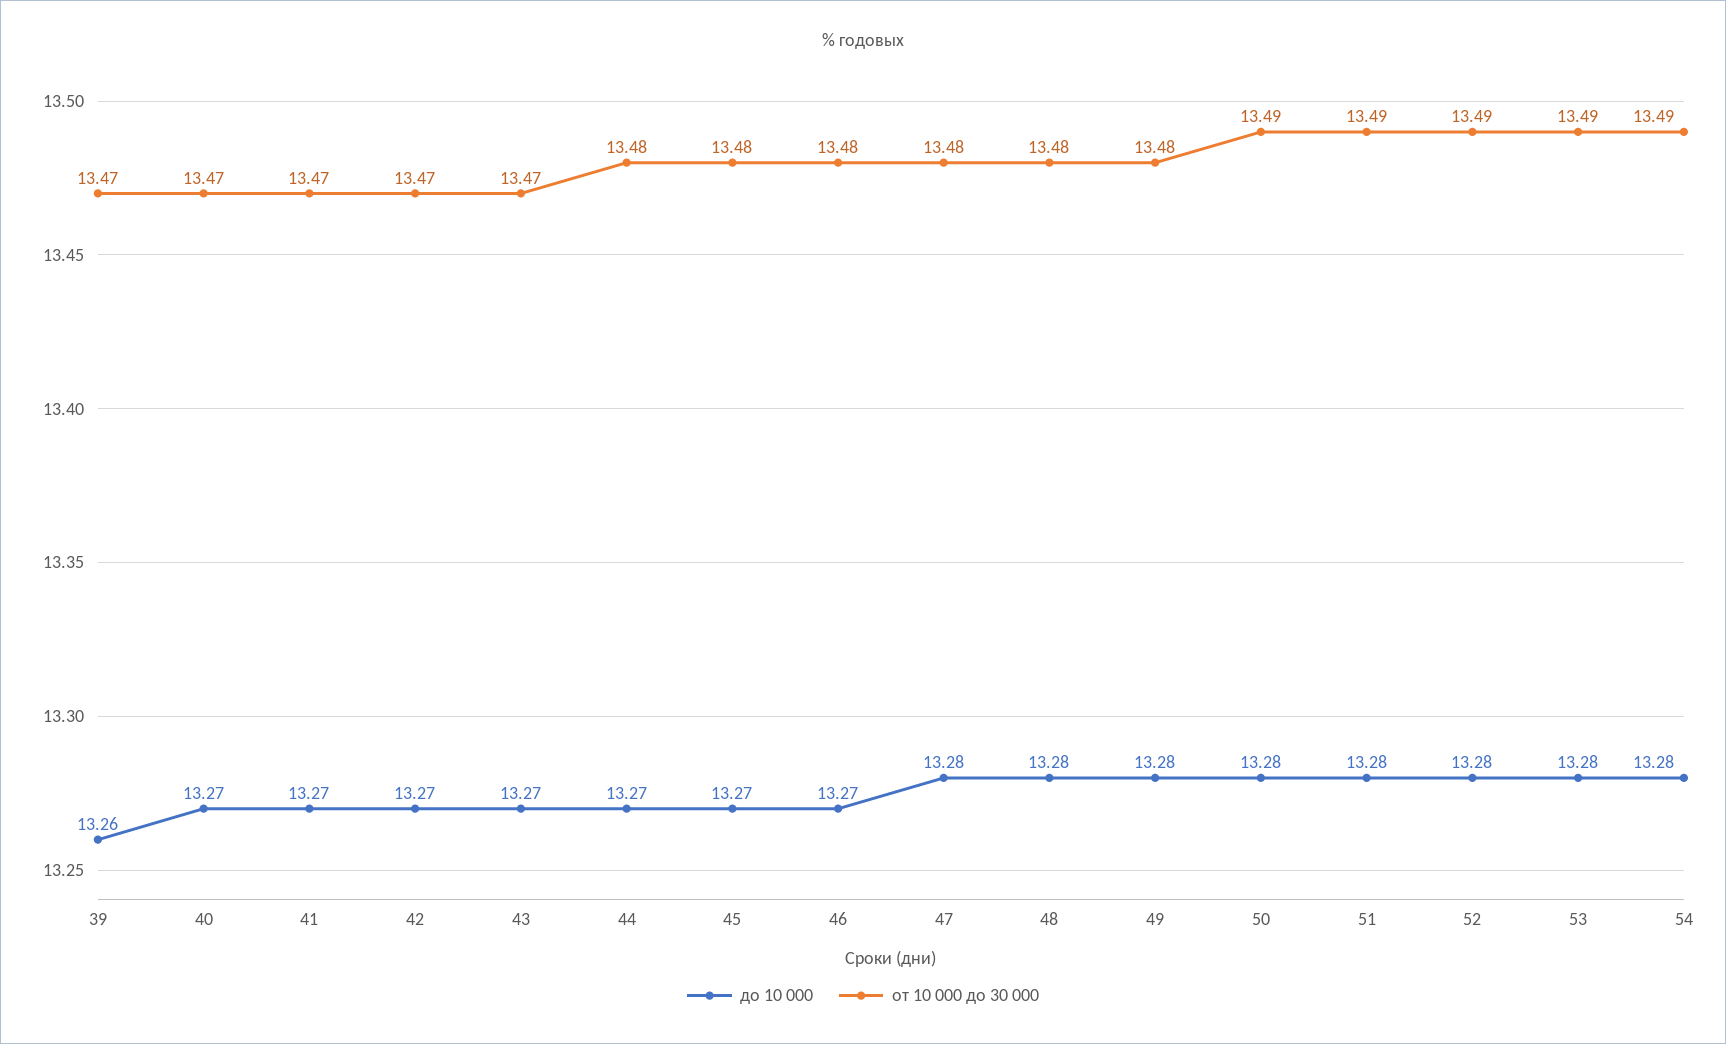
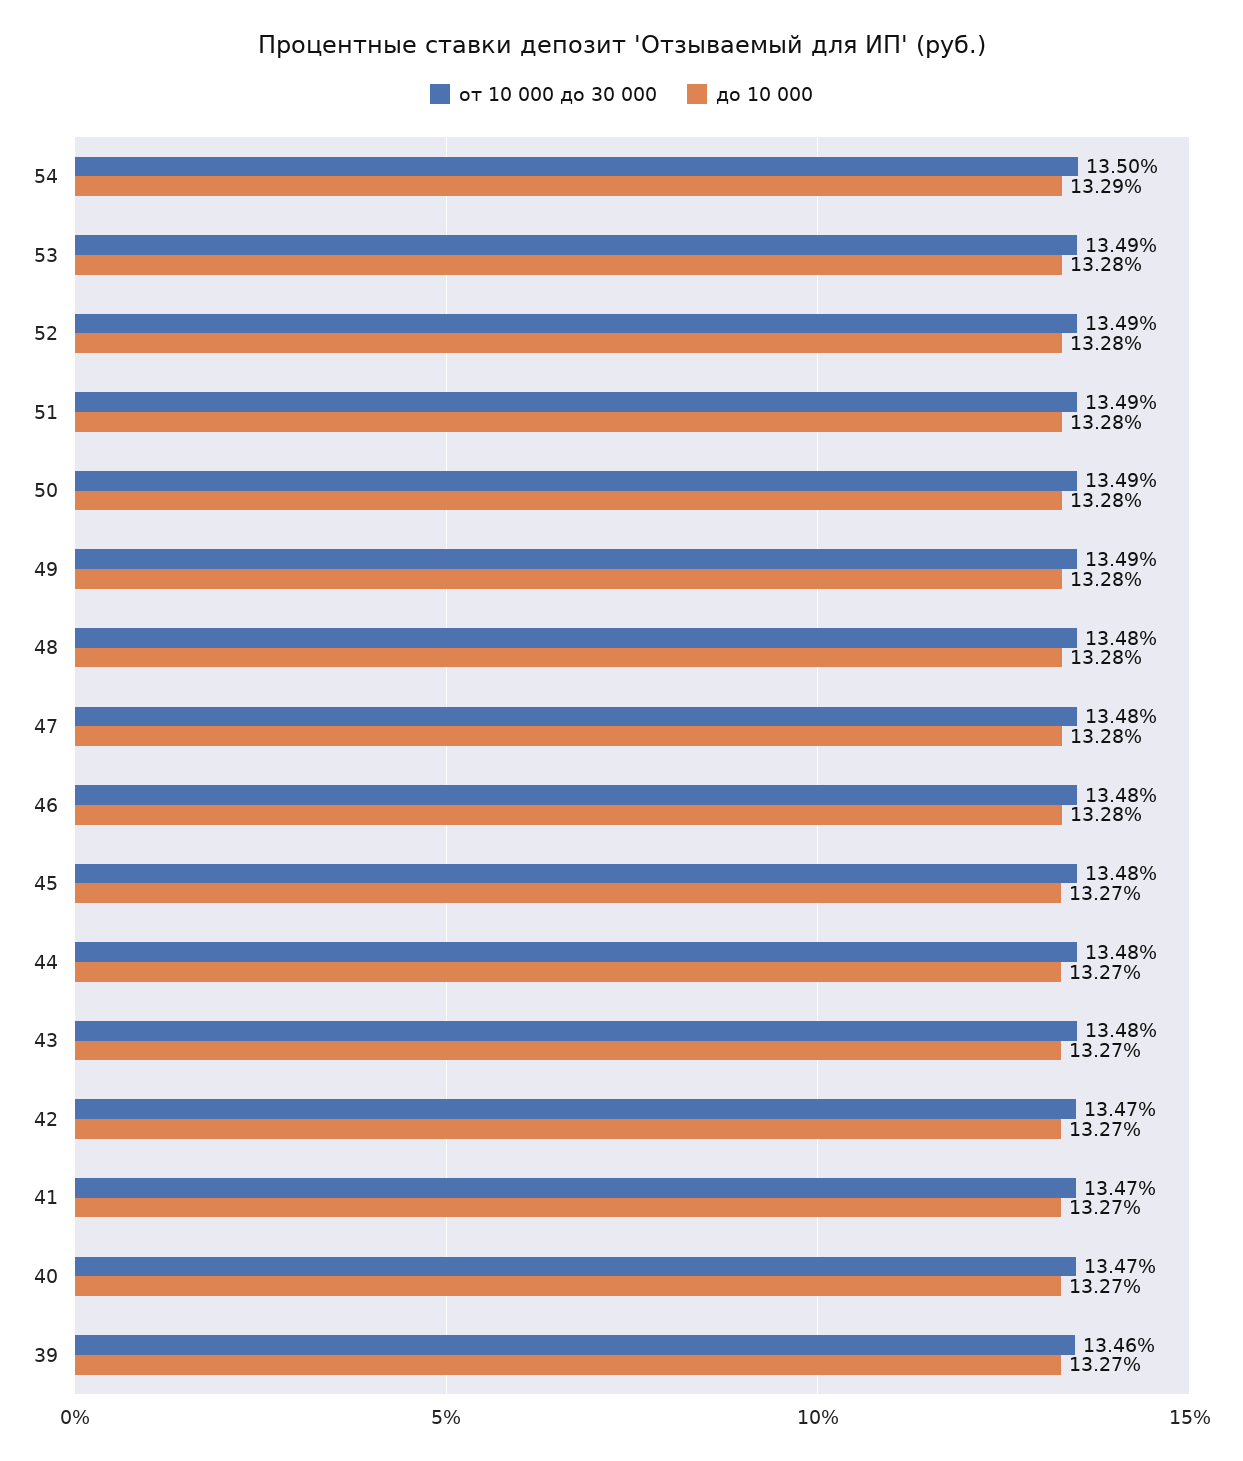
до 10 000, 39: 13.26 -> 13.27
от 10 000 до 30 000, 39: 13.47 -> 13.46
от 10 000 до 30 000, 43: 13.47 -> 13.48
до 10 000, 46: 13.27 -> 13.28
от 10 000 до 30 000, 49: 13.48 -> 13.49
до 10 000, 54: 13.28 -> 13.29
от 10 000 до 30 000, 54: 13.49 -> 13.5

